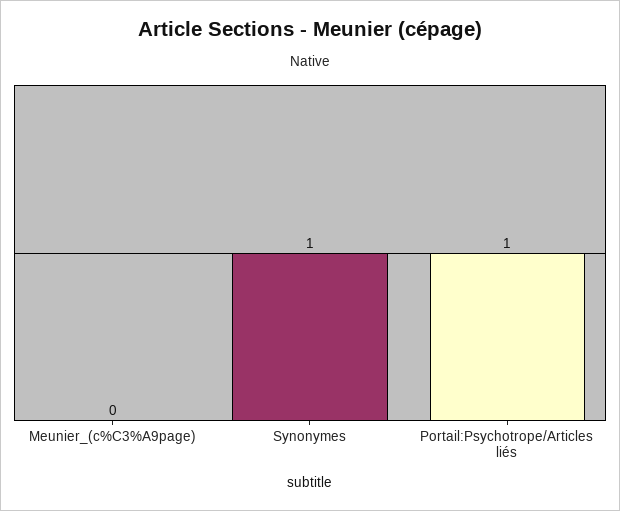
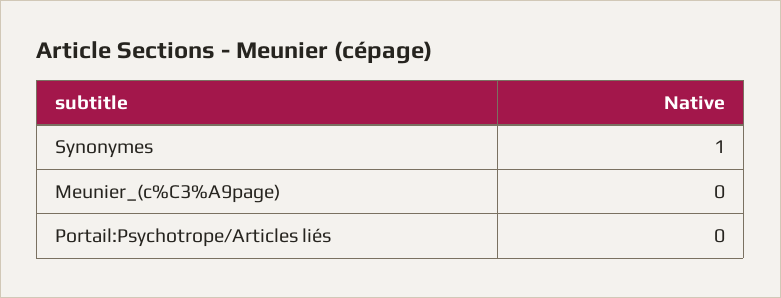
Portail:Psychotrope/Articles liés: 1 -> 0

